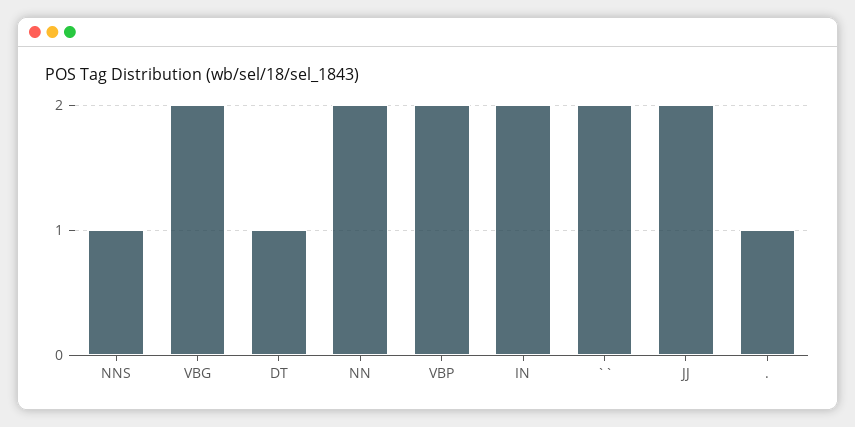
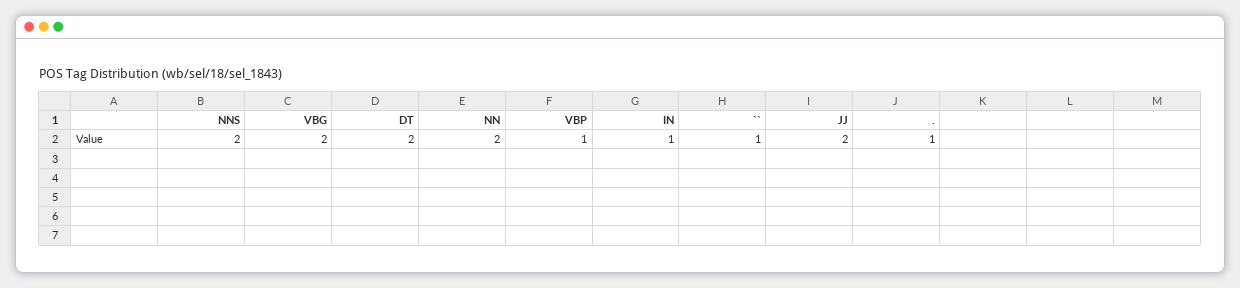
NNS: 1 -> 2
DT: 1 -> 2
VBP: 2 -> 1
IN: 2 -> 1
``: 2 -> 1

